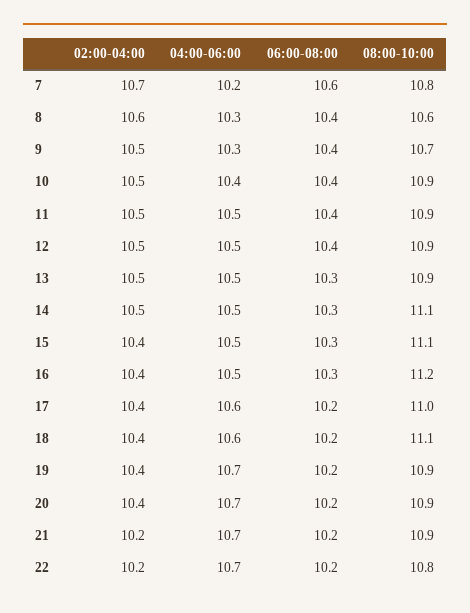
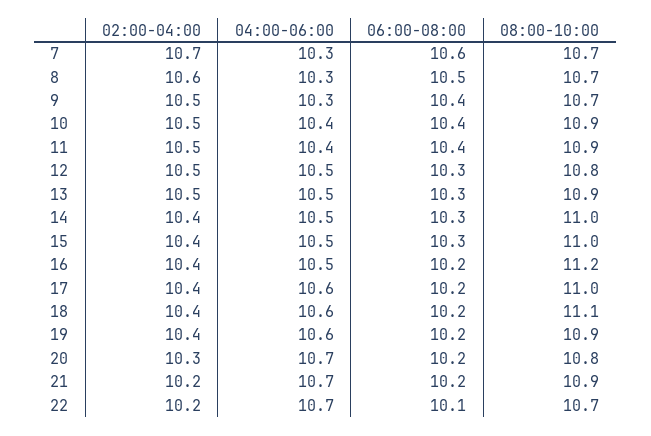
04:00-06:00, 7: 10.2 -> 10.3
08:00-10:00, 7: 10.8 -> 10.7
06:00-08:00, 8: 10.4 -> 10.5
08:00-10:00, 8: 10.6 -> 10.7
04:00-06:00, 11: 10.5 -> 10.4
06:00-08:00, 12: 10.4 -> 10.3
08:00-10:00, 12: 10.9 -> 10.8
02:00-04:00, 14: 10.5 -> 10.4
08:00-10:00, 14: 11.1 -> 11
08:00-10:00, 15: 11.1 -> 11
06:00-08:00, 16: 10.3 -> 10.2
04:00-06:00, 19: 10.7 -> 10.6
02:00-04:00, 20: 10.4 -> 10.3
08:00-10:00, 20: 10.9 -> 10.8
06:00-08:00, 22: 10.2 -> 10.1
08:00-10:00, 22: 10.8 -> 10.7

